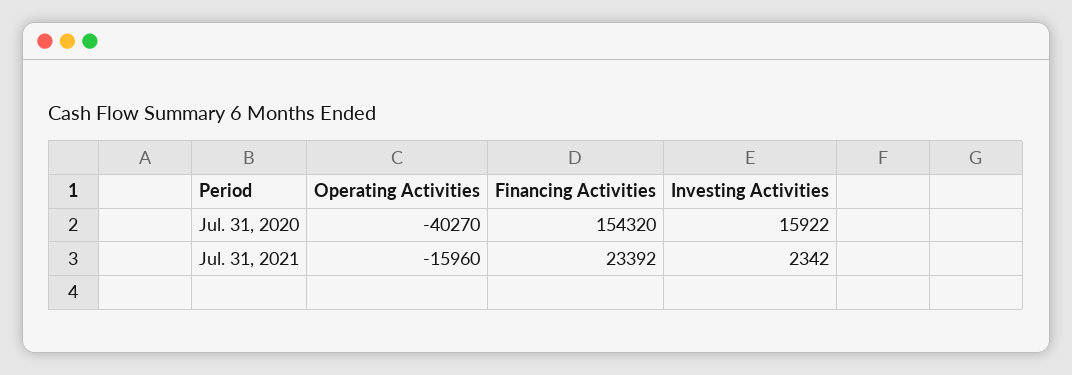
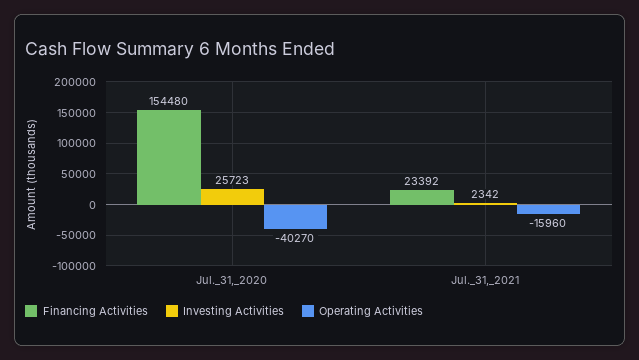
Financing Activities, Jul. 31, 2020: 154320 -> 154480
Investing Activities, Jul. 31, 2020: 15922 -> 25723

